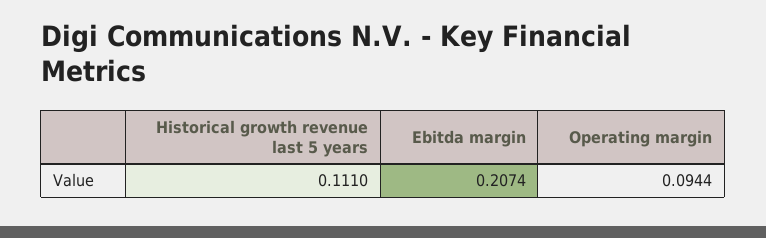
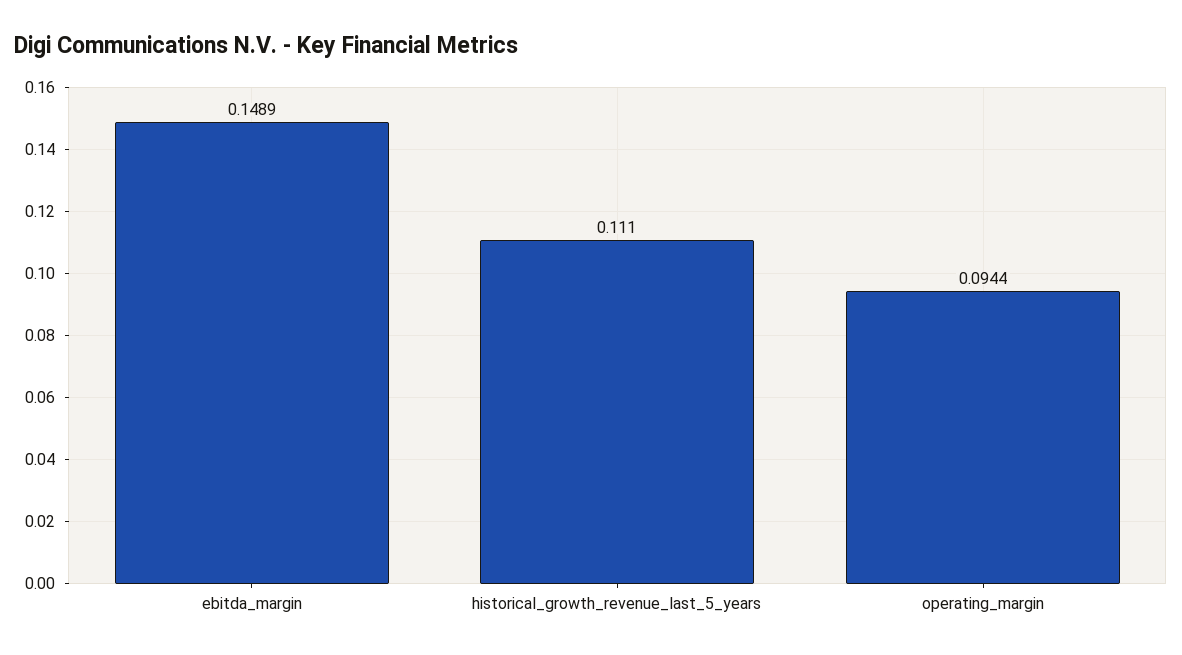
Ebitda margin: 0.2074 -> 0.1489

